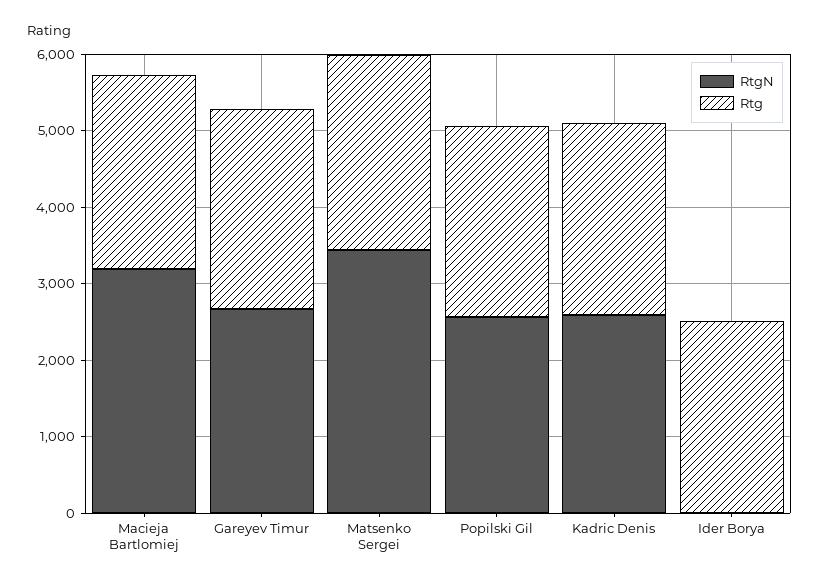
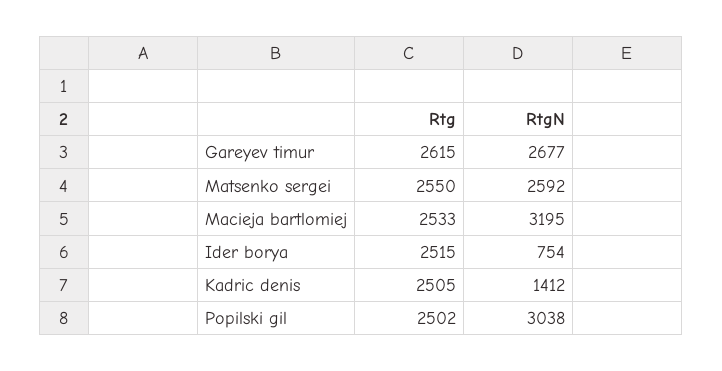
RtgN, Matsenko Sergei: 3400 -> 2592
RtgN, Popilski Gil: 2600 -> 3038
RtgN, Kadric Denis: 2600 -> 1412
RtgN, Ider Borya: 0 -> 754

